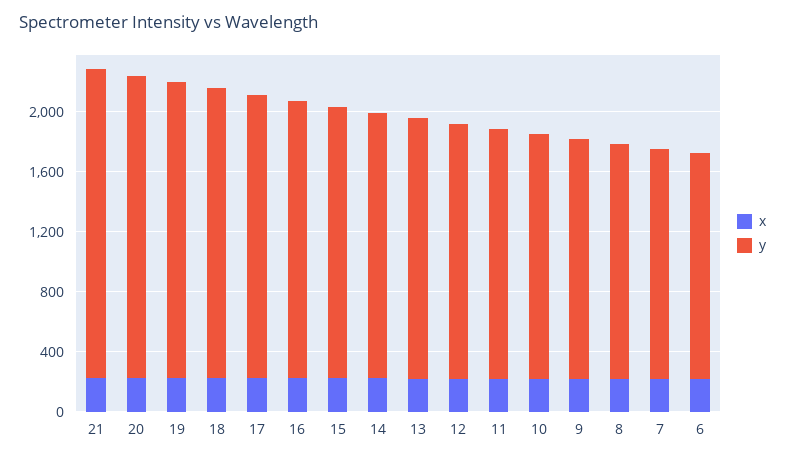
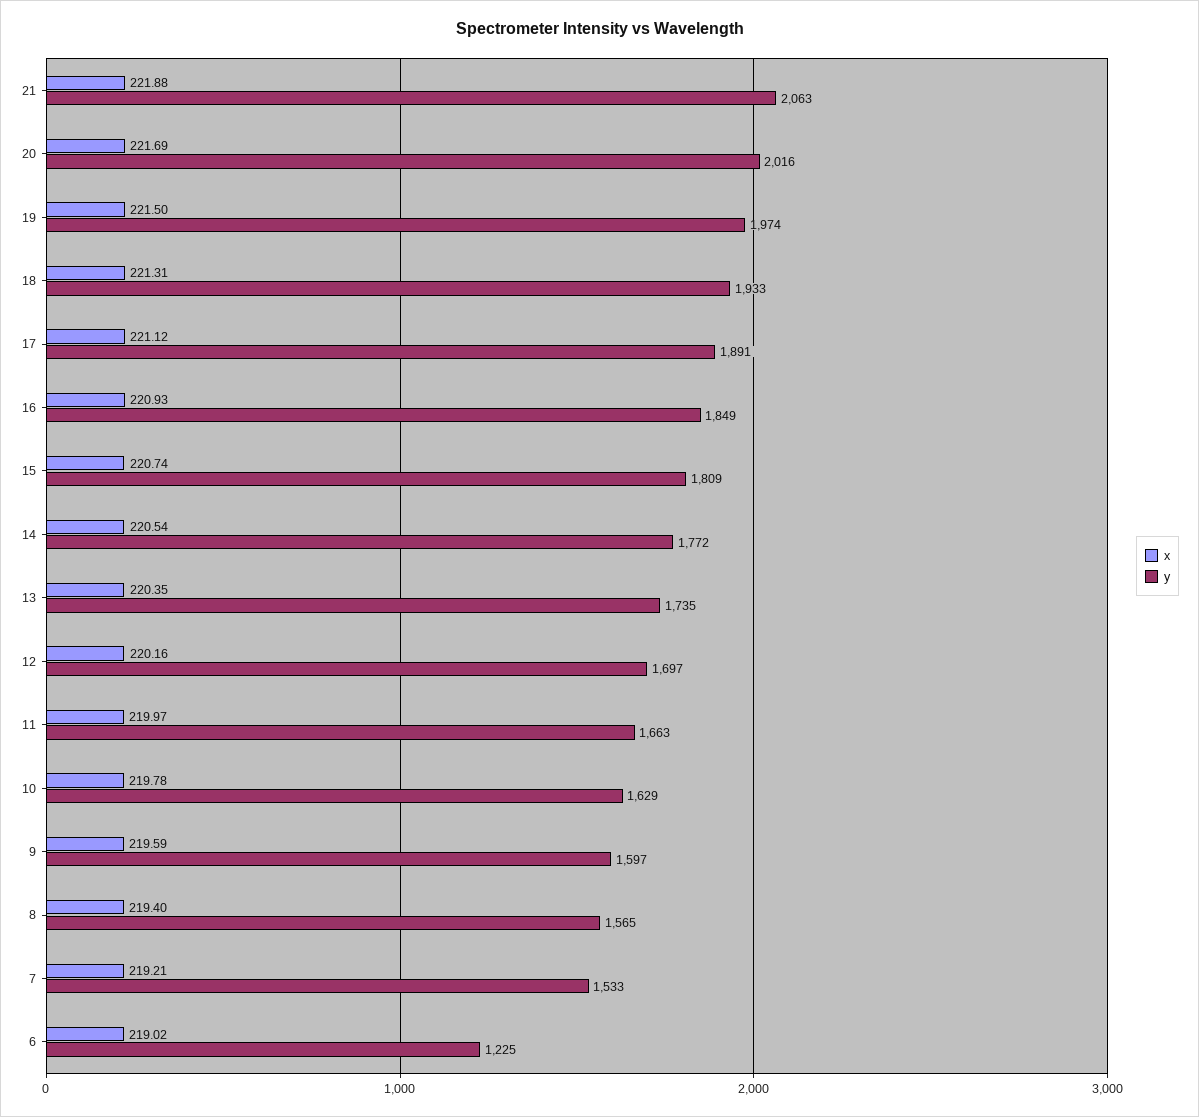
y, 6: 1500 -> 1225

